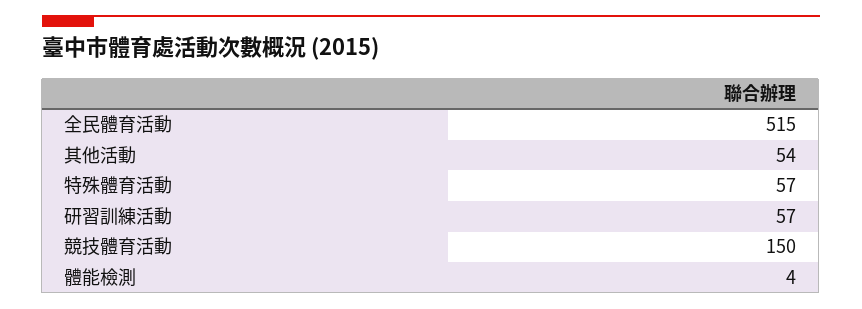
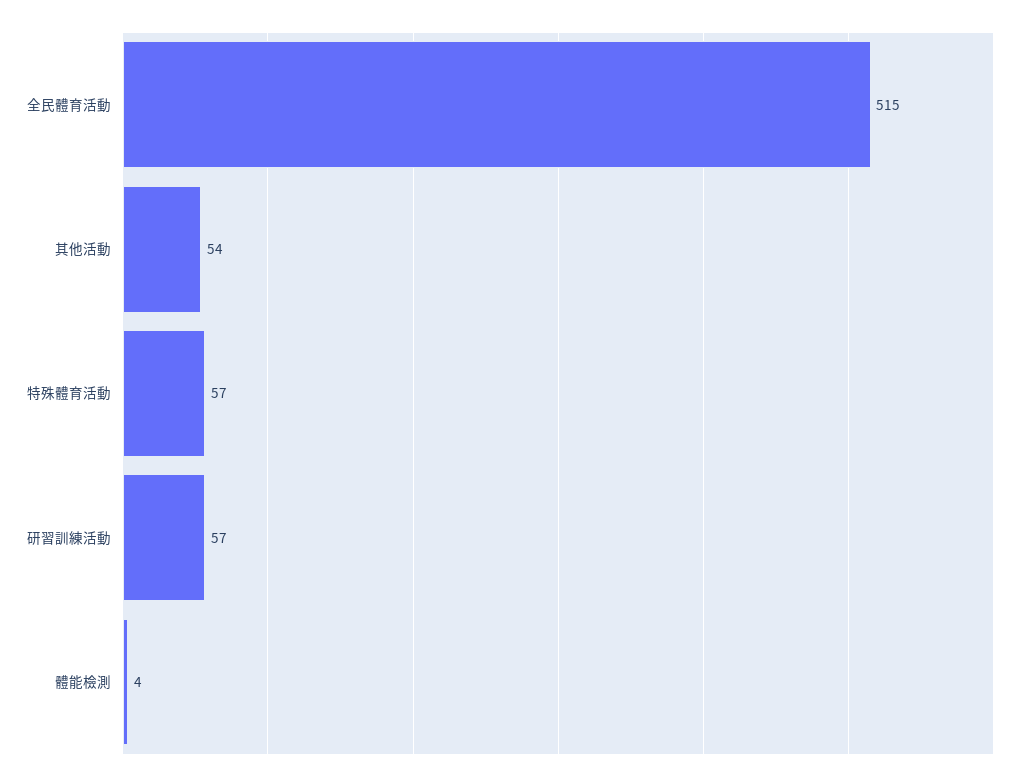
競技體育活動: 150 -> none

